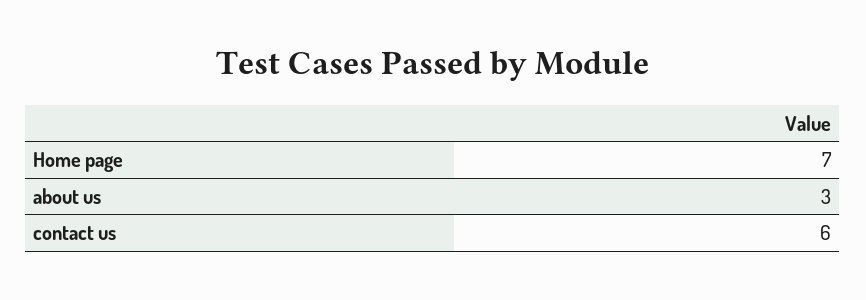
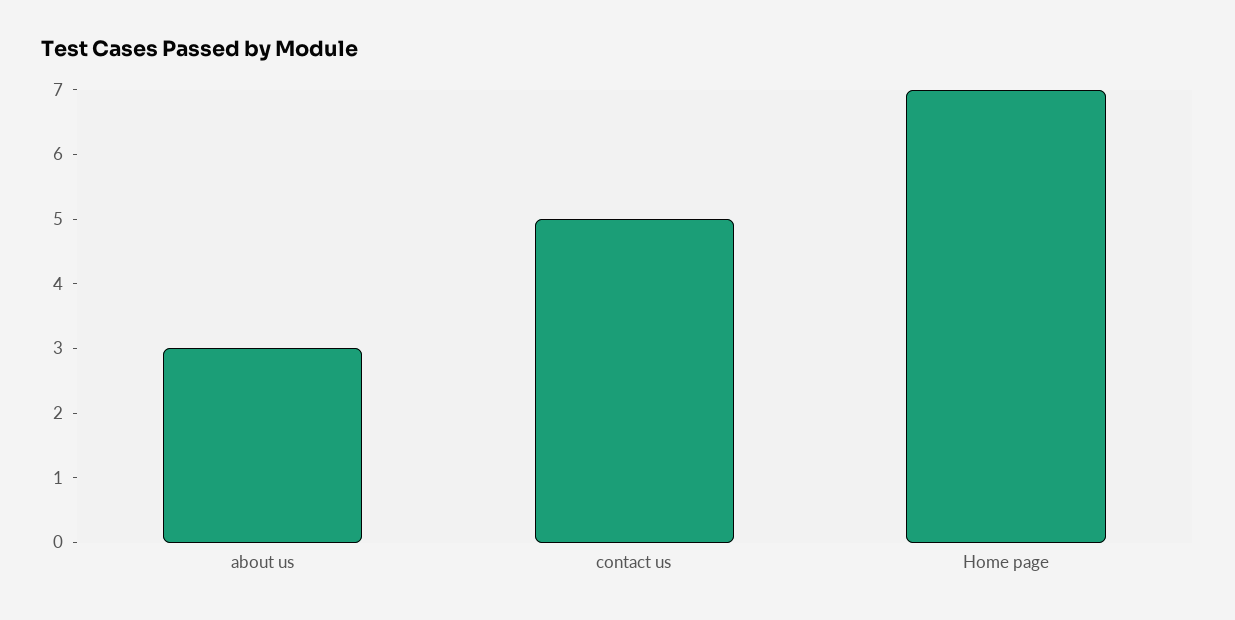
contact us: 6 -> 5

